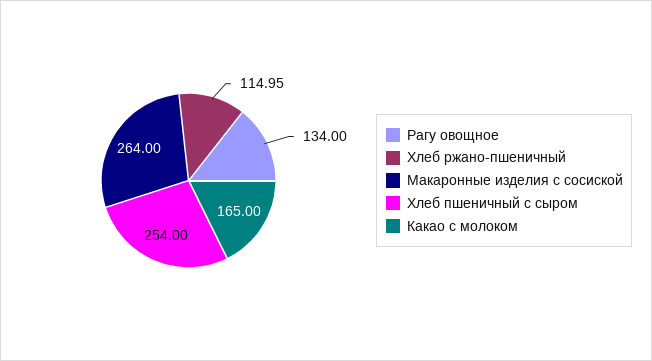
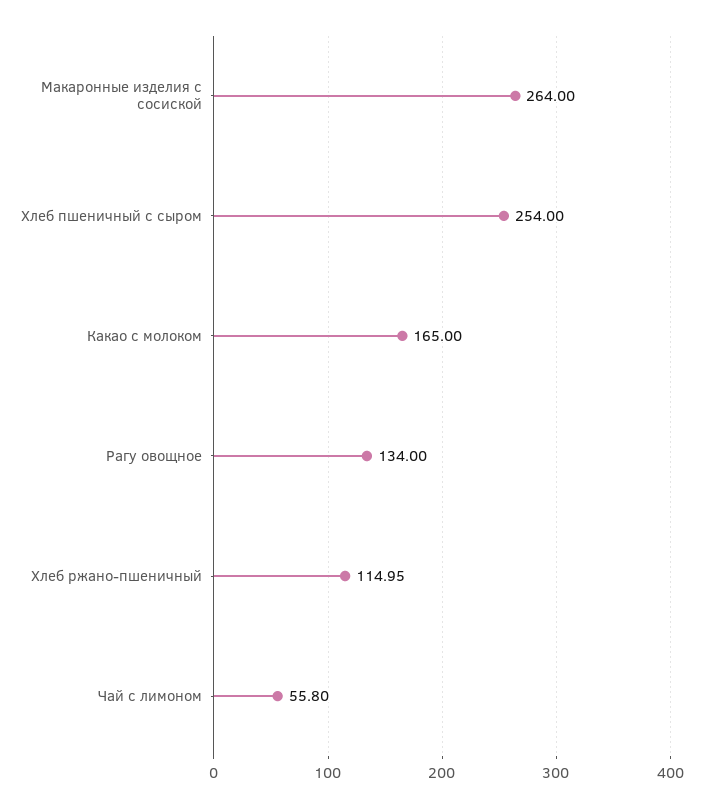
Чай с лимоном: none -> 55.8

